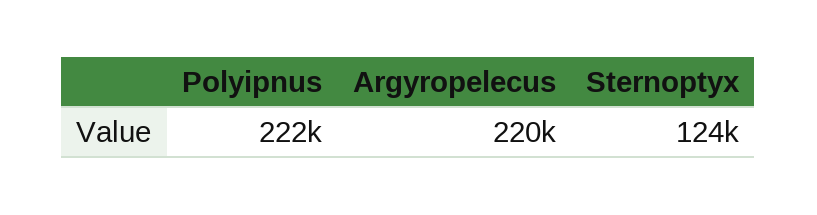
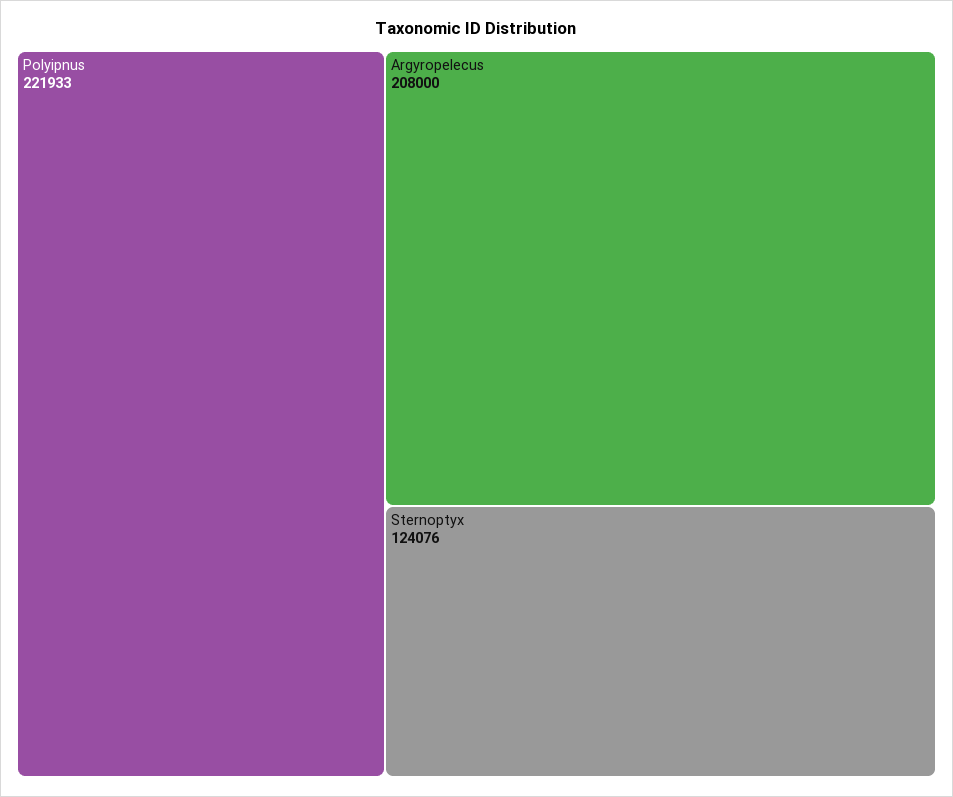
Argyropelecus: 220000 -> 208000

